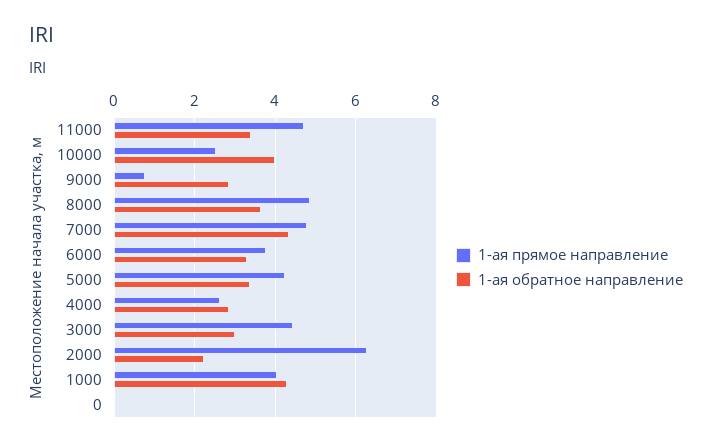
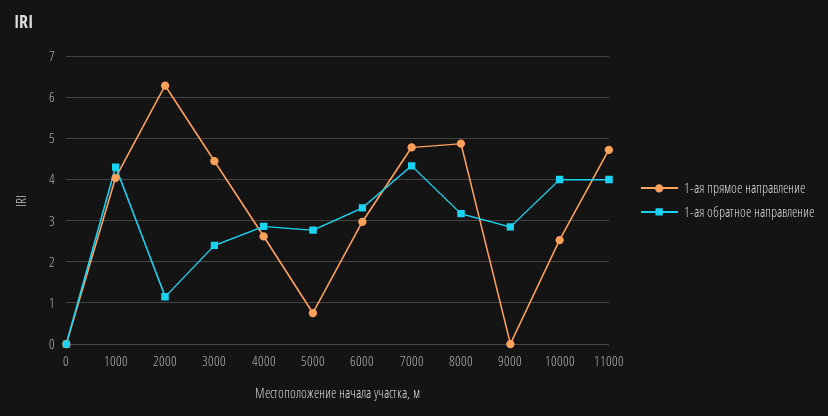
1-ая обратное направление, 11000: 3.4 -> 4
1-ая прямое направление, 9000: 0.8 -> 0
1-ая обратное направление, 8000: 3.6 -> 3.2
1-ая прямое направление, 6000: 3.8 -> 3
1-ая прямое направление, 5000: 4.2 -> 0.8
1-ая обратное направление, 5000: 3.4 -> 2.8
1-ая обратное направление, 3000: 3 -> 2.4
1-ая обратное направление, 2000: 2.2 -> 1.2

